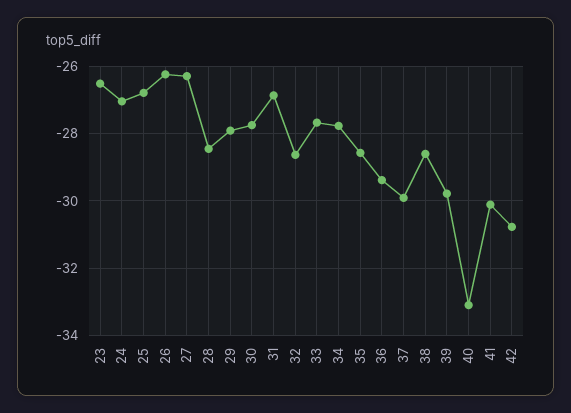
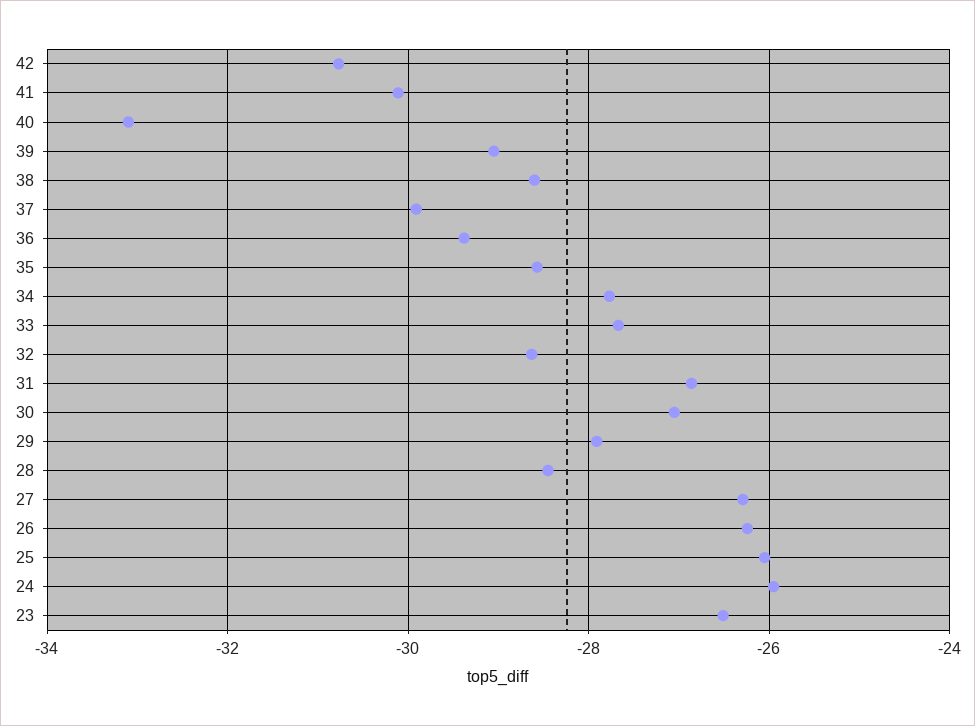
24: -27 -> -26
25: -26.8 -> -26
30: -27.8 -> -27
39: -29.8 -> -29

